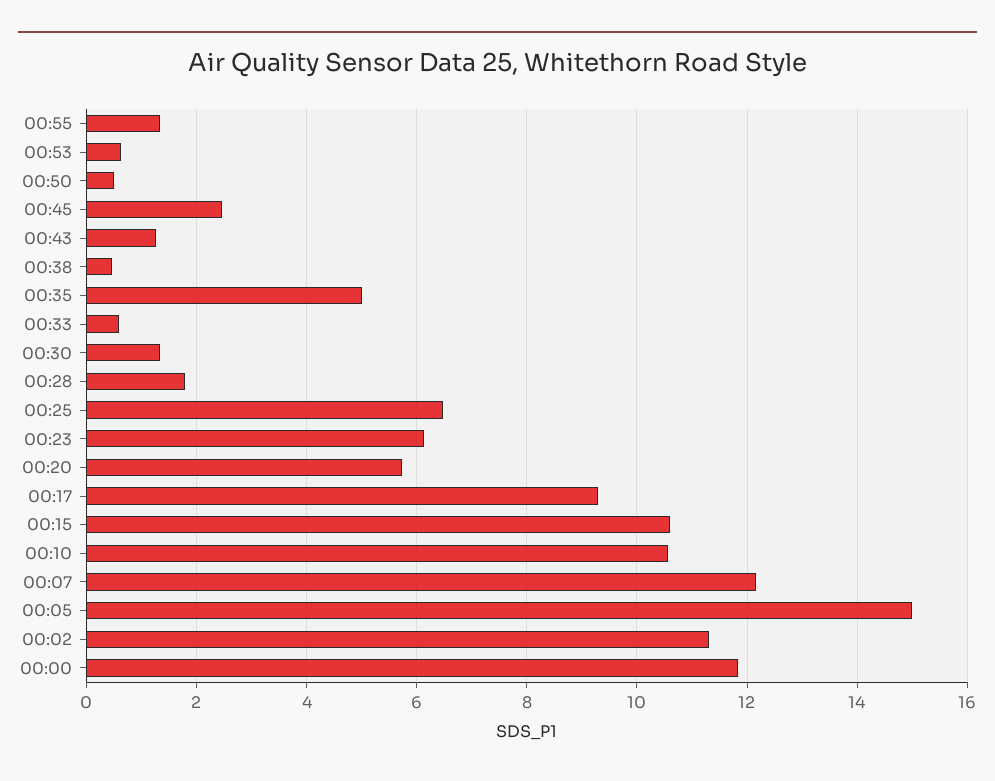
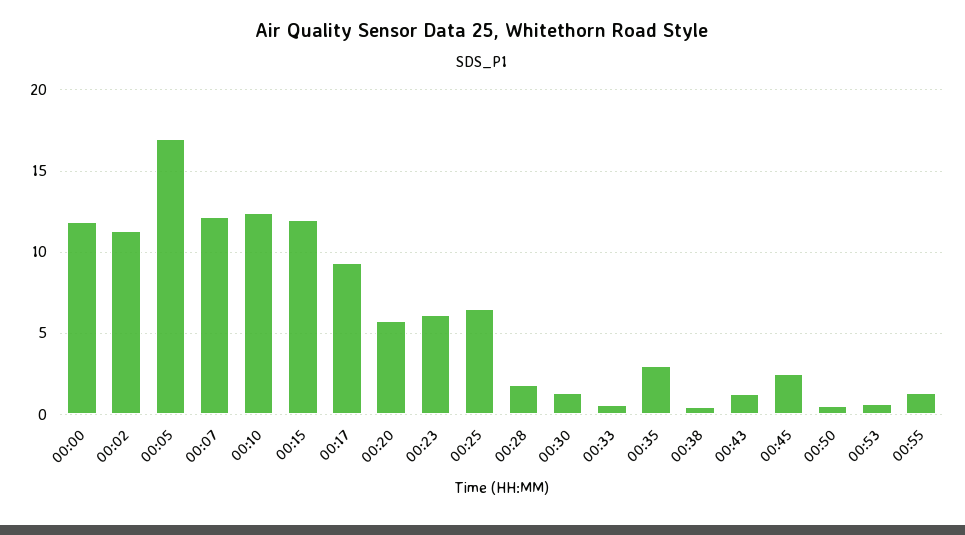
00:35: 5 -> 3
00:15: 10.6 -> 12
00:10: 10.6 -> 12.5
00:05: 15 -> 17

